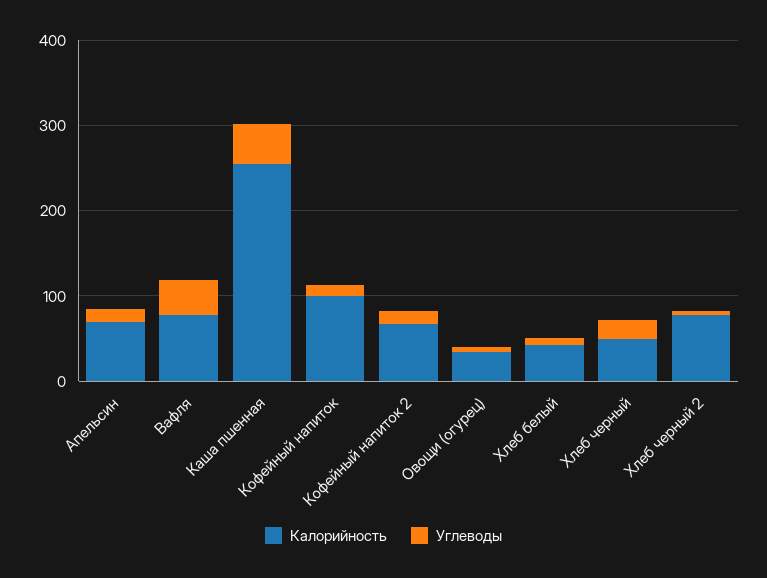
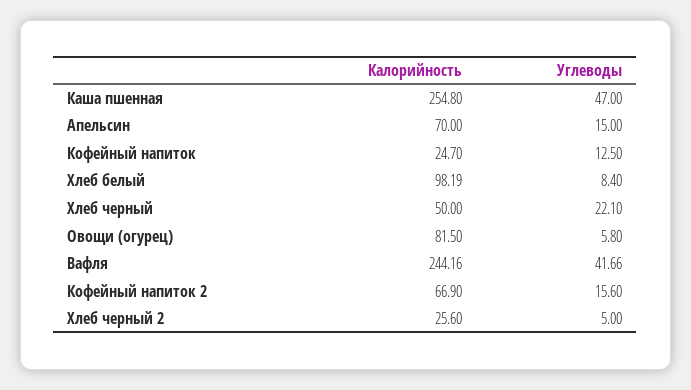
Калорийность, Вафля: 80 -> 244.16
Калорийность, Кофейный напиток: 100 -> 24.7
Калорийность, Овощи (огурец): 40 -> 81.5
Калорийность, Хлеб белый: 40 -> 98.19
Калорийность, Хлеб черный 2: 80 -> 25.6

